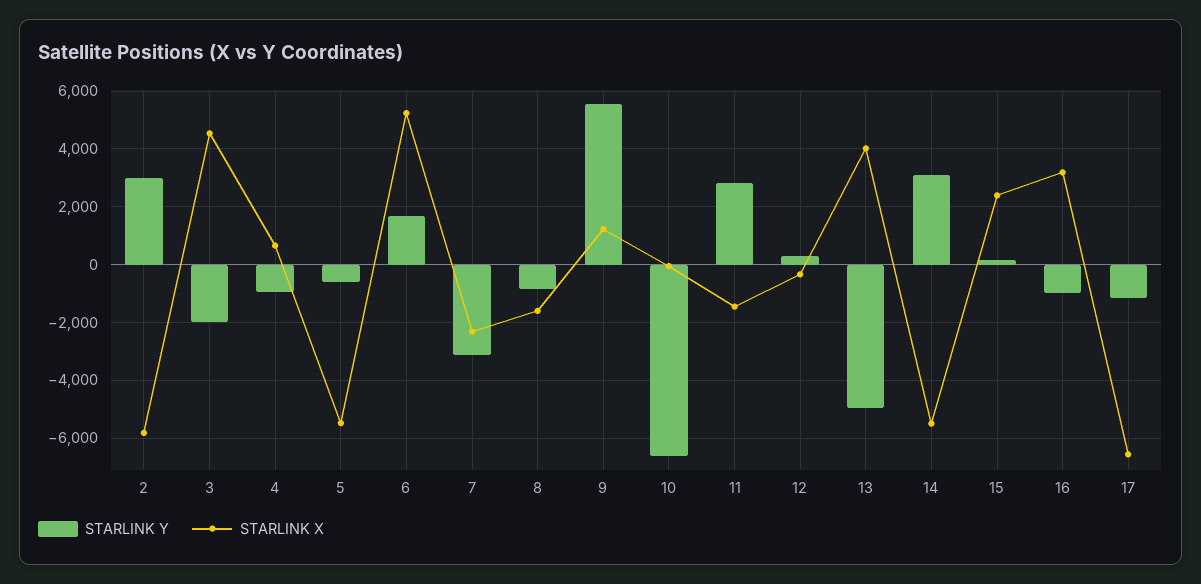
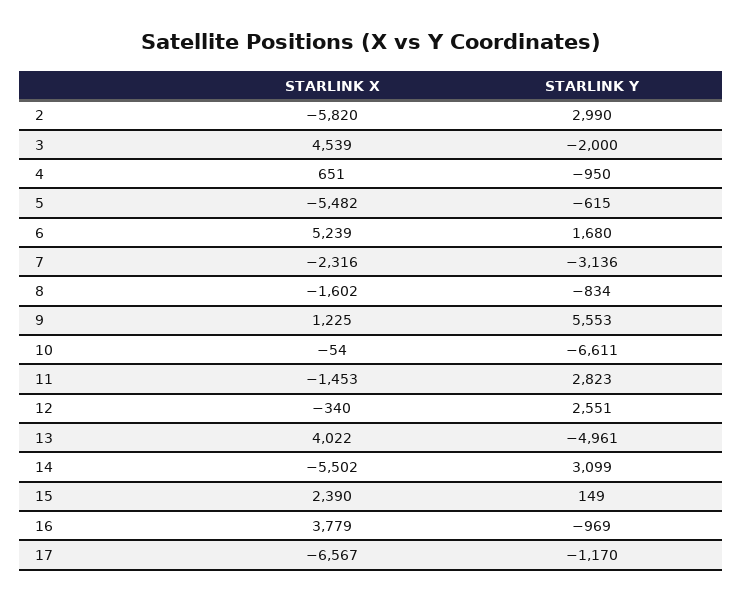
STARLINK Y, 12: 250 -> 2551
STARLINK X, 16: 3250 -> 3779

